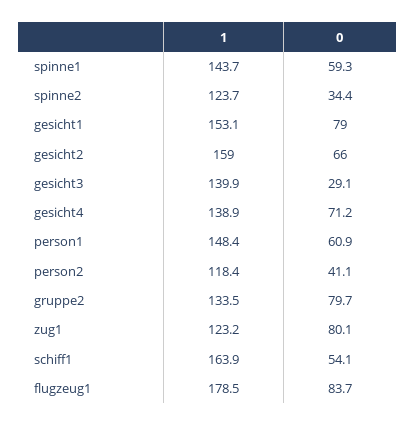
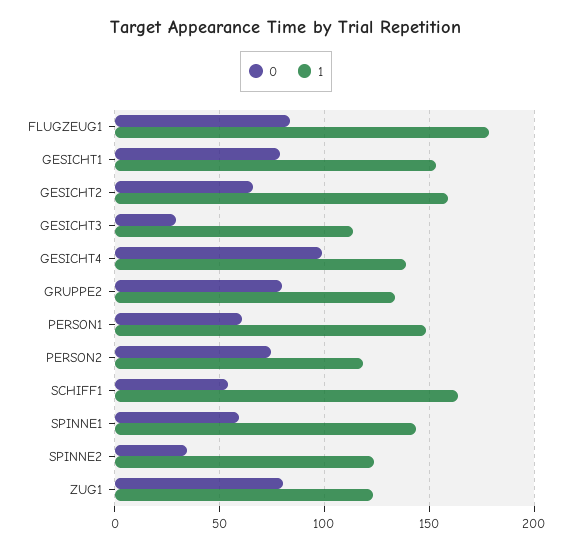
1, gesicht3: 139.9 -> 115
0, gesicht4: 71.2 -> 100
0, person2: 41.1 -> 75

